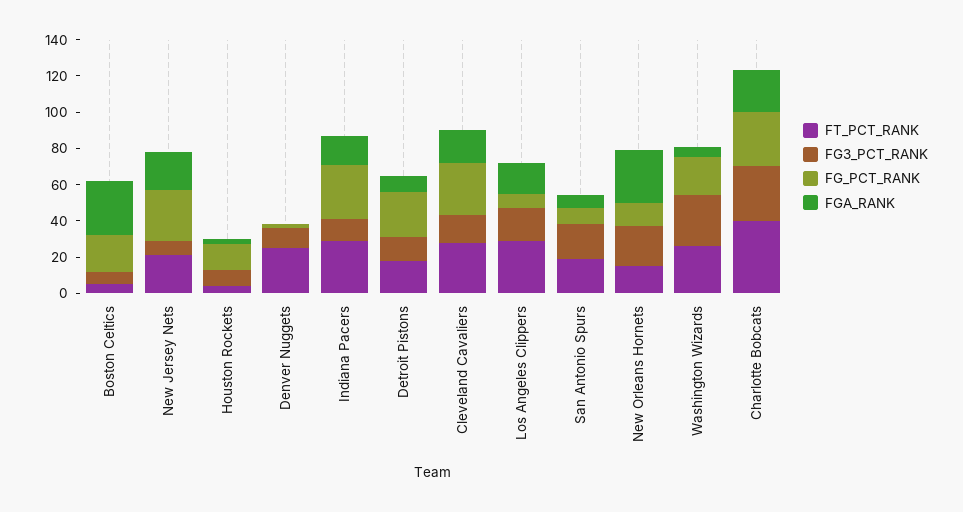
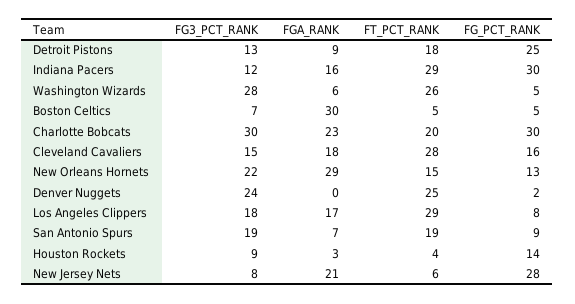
FG_PCT_RANK, Boston Celtics: 20 -> 5
FT_PCT_RANK, New Jersey Nets: 20 -> 6
FG3_PCT_RANK, Denver Nuggets: 10 -> 24
FG_PCT_RANK, Cleveland Cavaliers: 30 -> 16
FG_PCT_RANK, Washington Wizards: 20 -> 5
FT_PCT_RANK, Charlotte Bobcats: 40 -> 20

